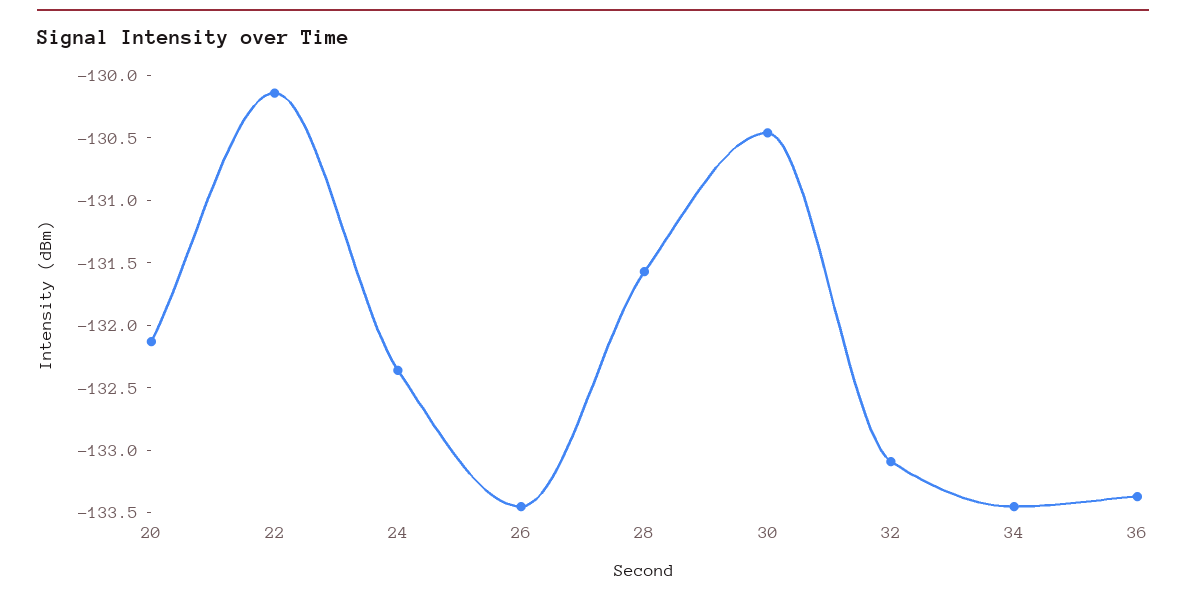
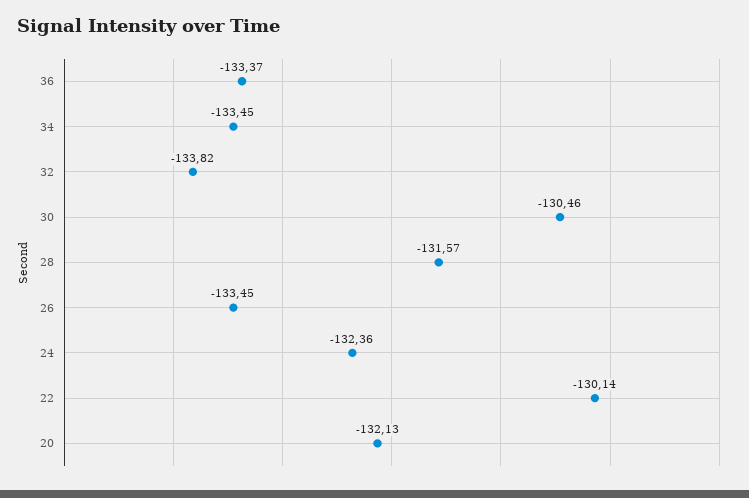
32: -133.1 -> -133.82

